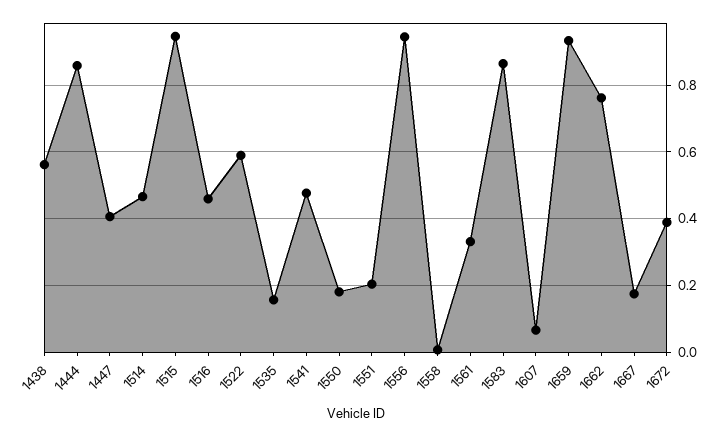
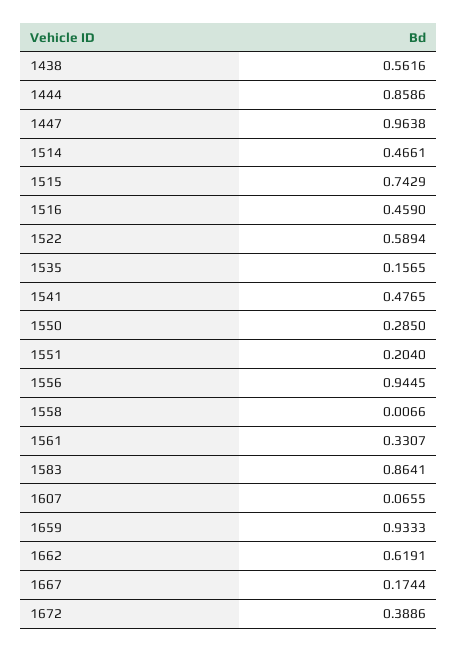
1447: 0.4 -> 0.9638
1515: 0.94 -> 0.7429
1550: 0.18 -> 0.285
1662: 0.76 -> 0.6191

